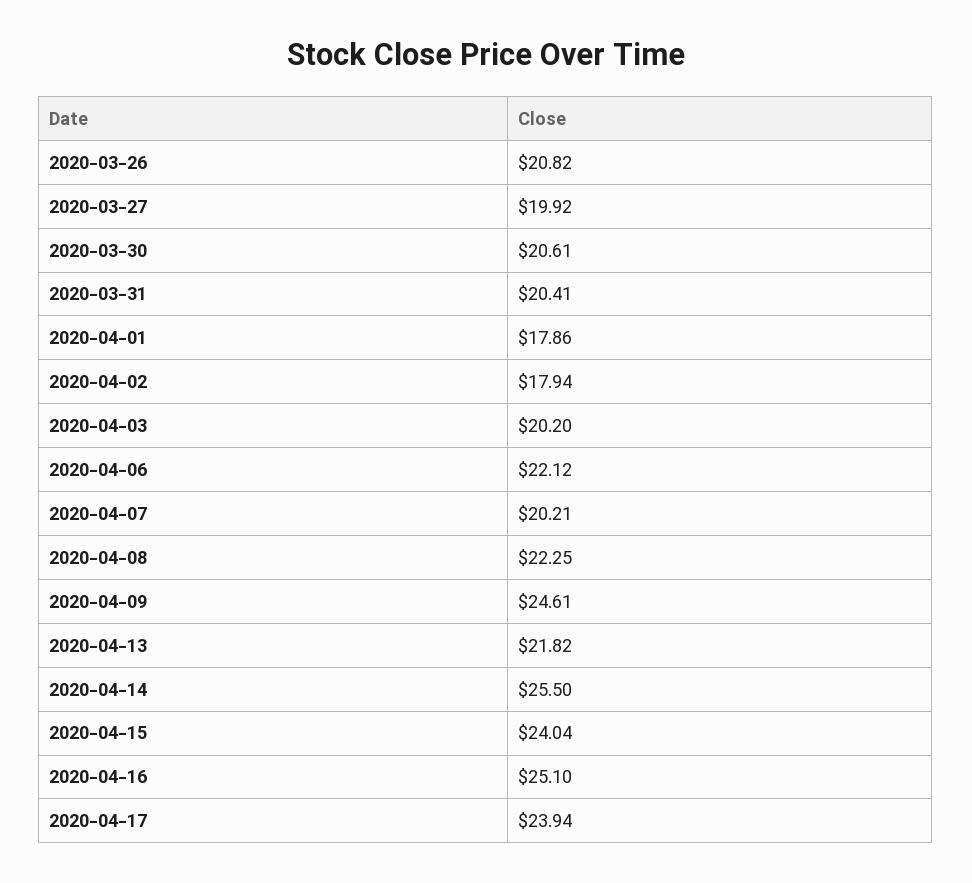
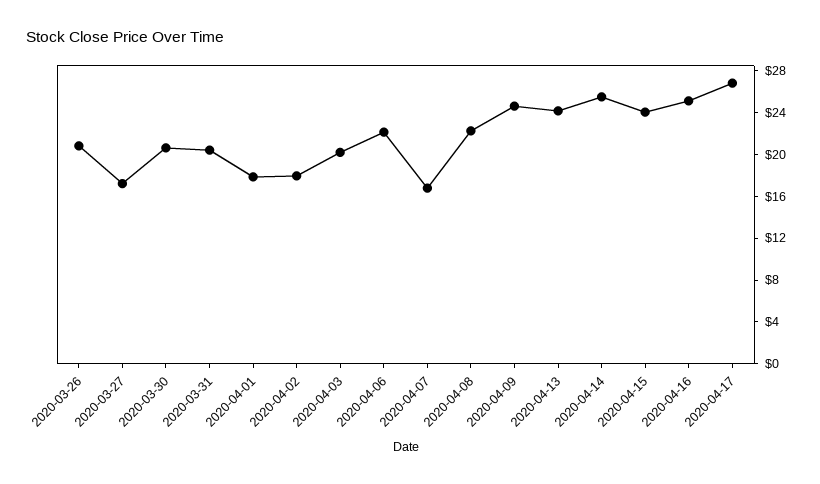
2020-03-27: 19.92 -> 17
2020-04-07: 20.21 -> 17
2020-04-13: 21.82 -> 24
2020-04-17: 23.94 -> 27

